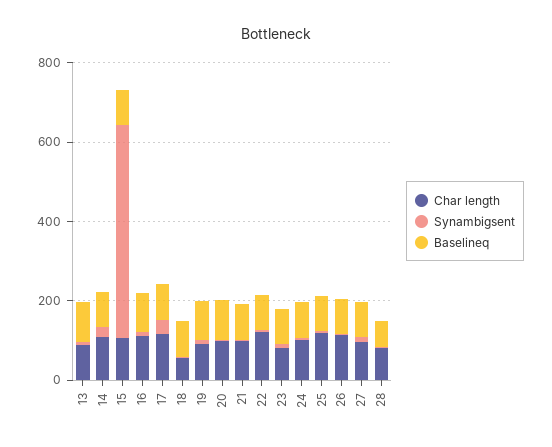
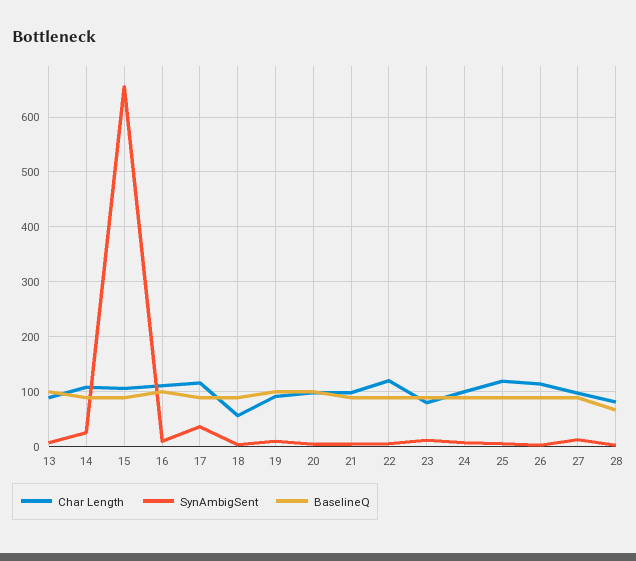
Synambigsent, 15: 550 -> 660

